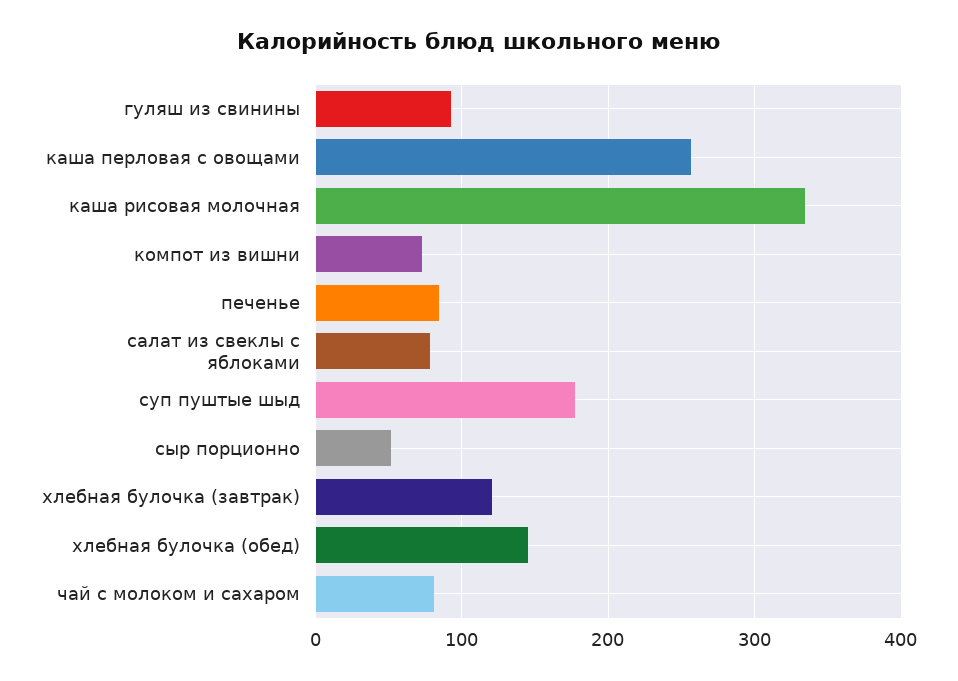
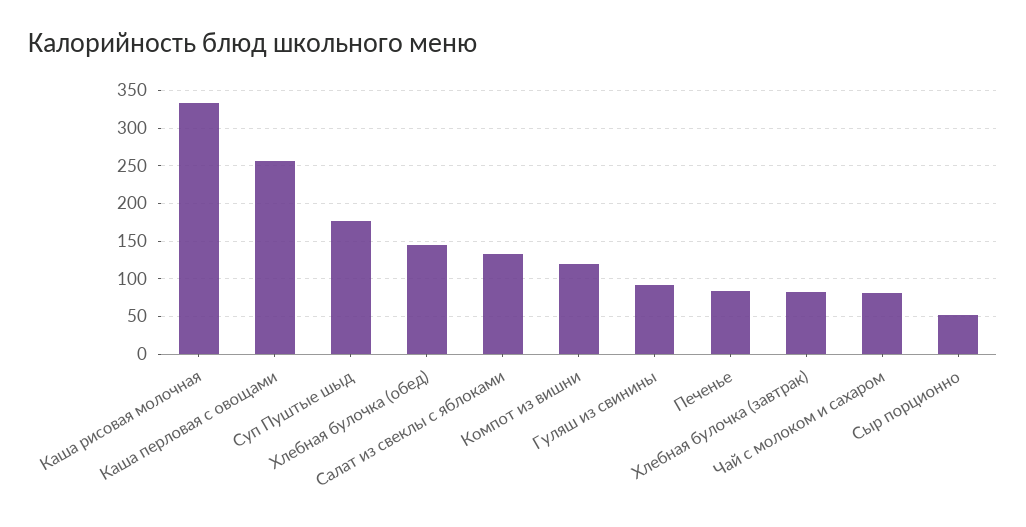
компот из вишни: 70 -> 120
салат из свеклы с яблоками: 80 -> 130
хлебная булочка (завтрак): 120 -> 80

